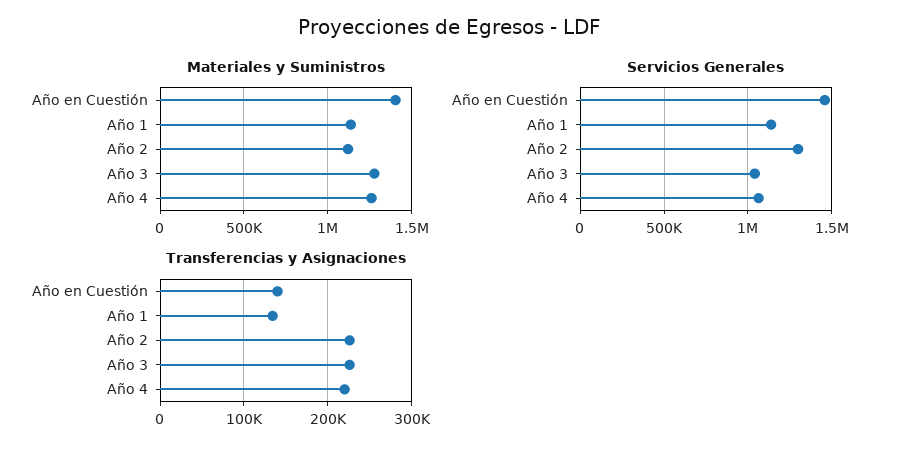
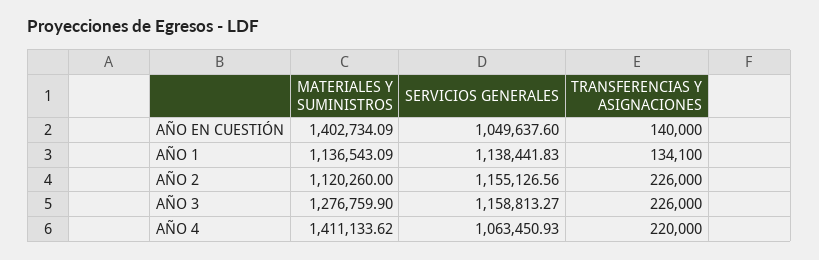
Materiales y Suministros, Año 4: 1250000 -> 1411133.62
Servicios Generales, Año en Cuestión: 1450000 -> 1049637.6
Servicios Generales, Año 2: 1300000 -> 1155126.56
Servicios Generales, Año 3: 1050000 -> 1158813.27

